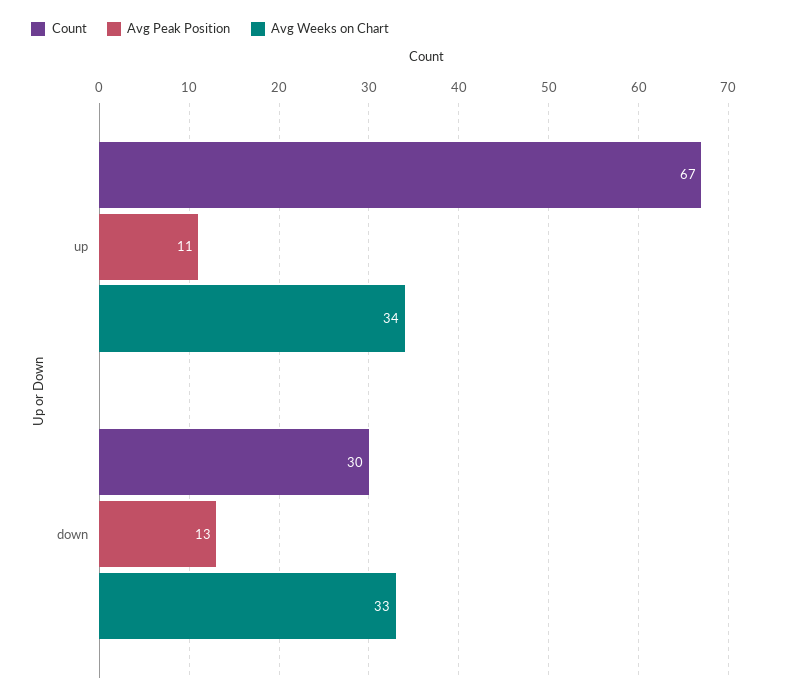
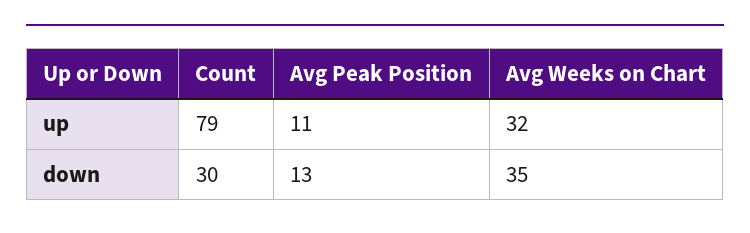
Count, up: 67 -> 79
Avg Weeks on Chart, up: 34 -> 32
Avg Weeks on Chart, down: 33 -> 35

